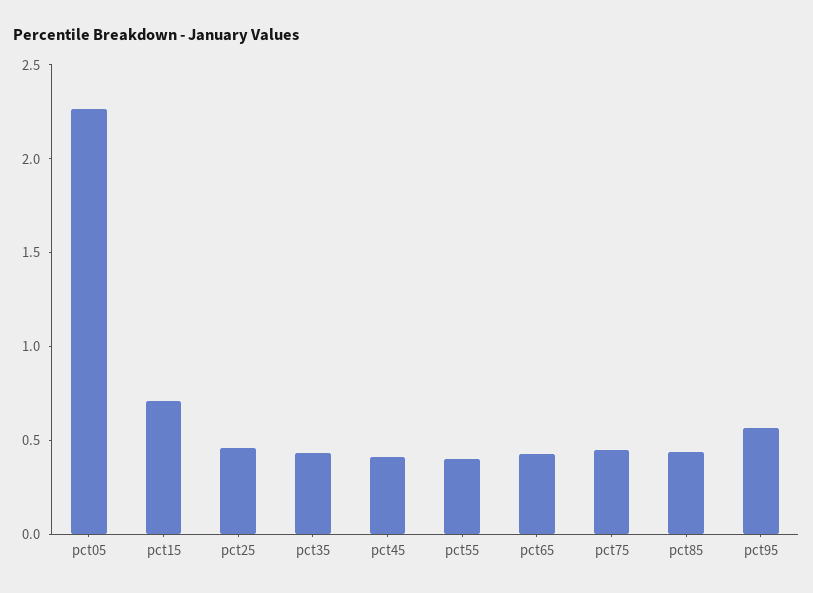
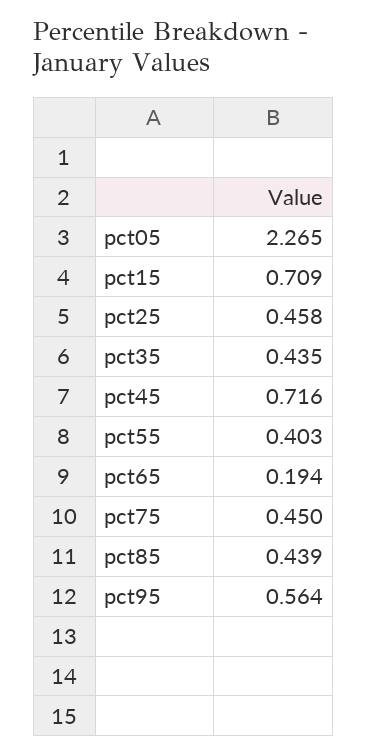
pct45: 0.4 -> 0.716
pct65: 0.4 -> 0.194

